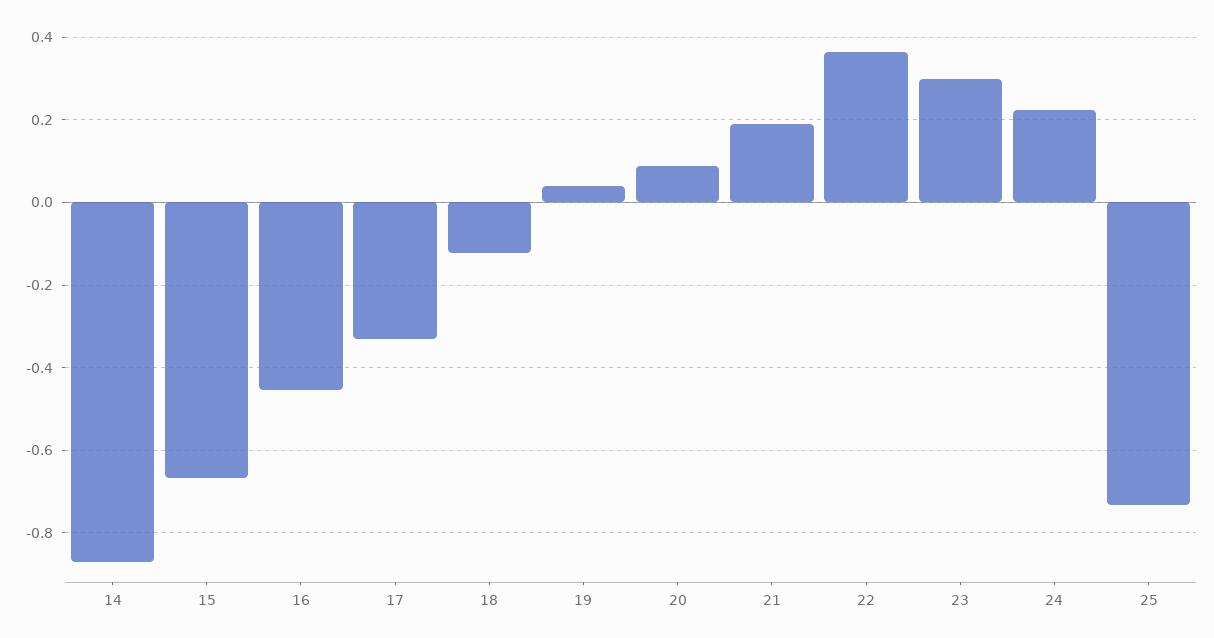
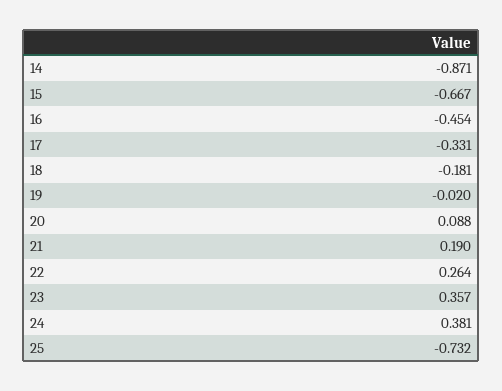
18: -0.12 -> -0.181
19: 0.04 -> -0.02
22: 0.36 -> 0.264
23: 0.3 -> 0.357
24: 0.22 -> 0.381

